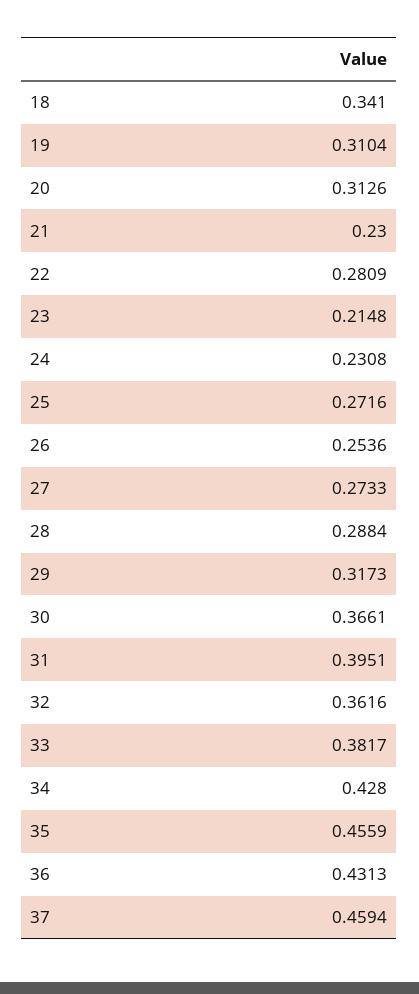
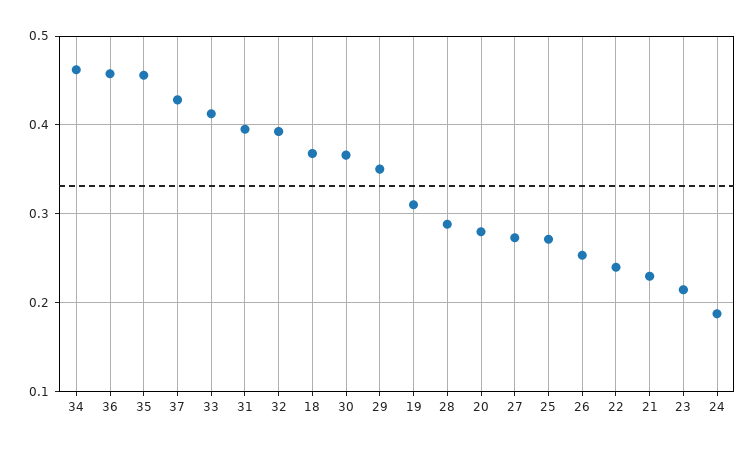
18: 0.341 -> 0.37
20: 0.3126 -> 0.28
22: 0.2809 -> 0.24
24: 0.2308 -> 0.19
29: 0.3173 -> 0.35
32: 0.3616 -> 0.39
33: 0.3817 -> 0.41
34: 0.428 -> 0.46
36: 0.4313 -> 0.46
37: 0.4594 -> 0.43

